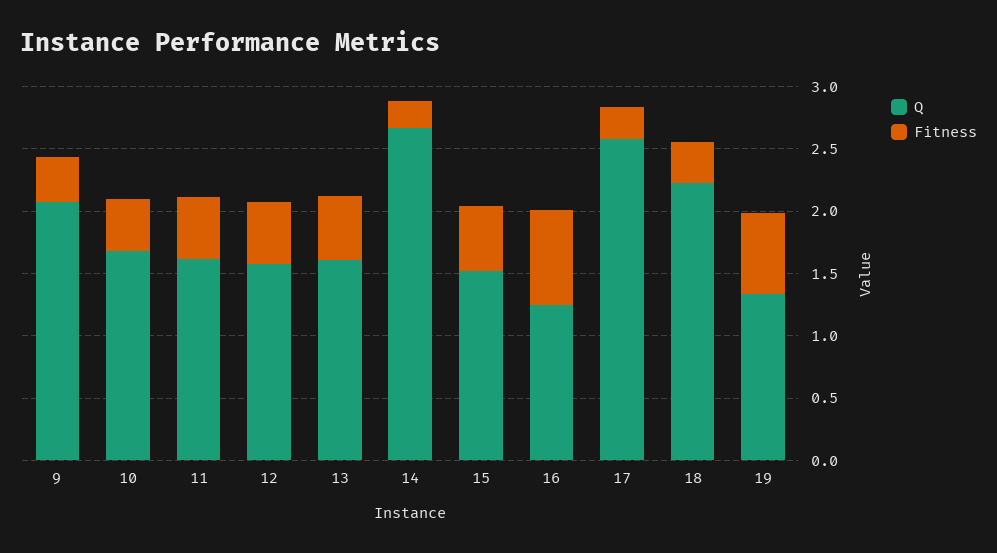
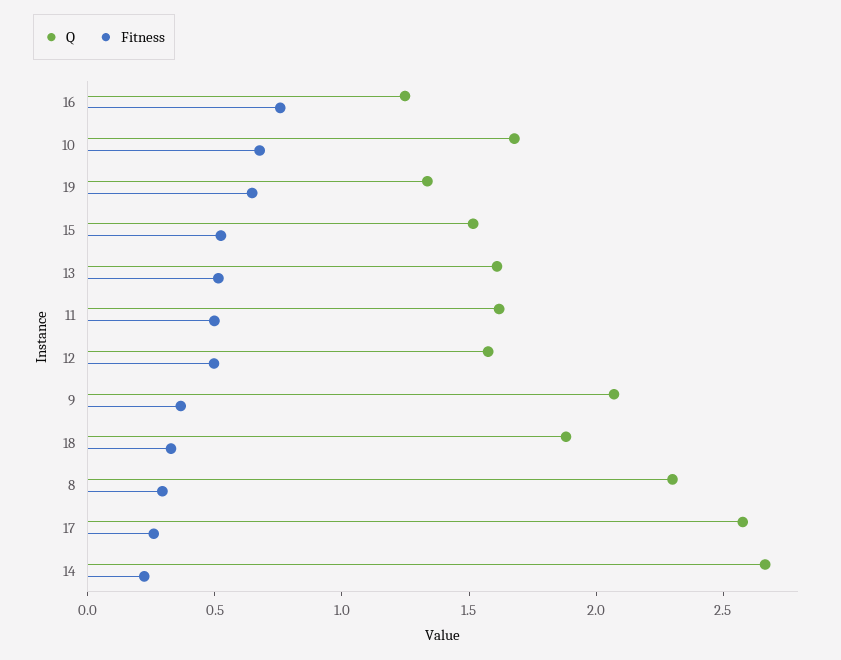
Fitness, 10: 0.4 -> 0.7
Q, 18: 2.2 -> 1.9
Q, 8: none -> 2.3
Fitness, 8: none -> 0.3

